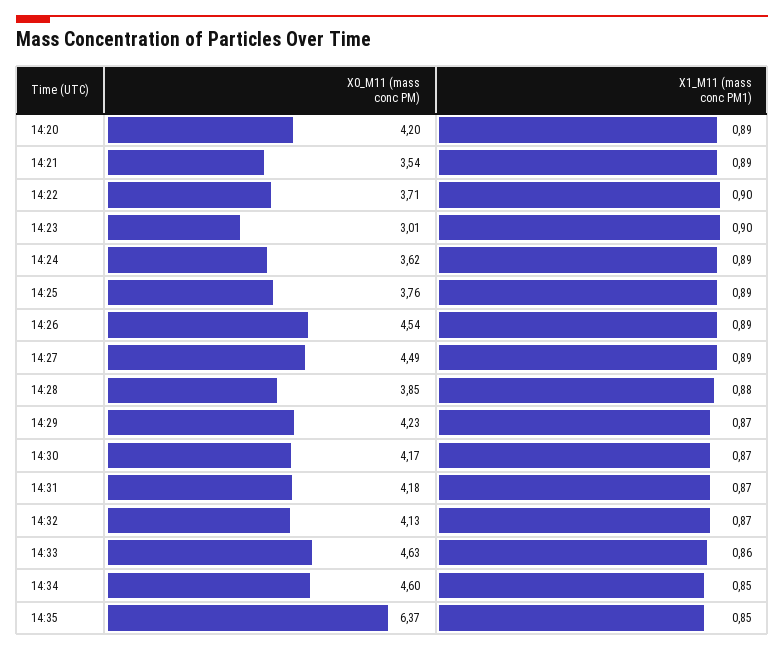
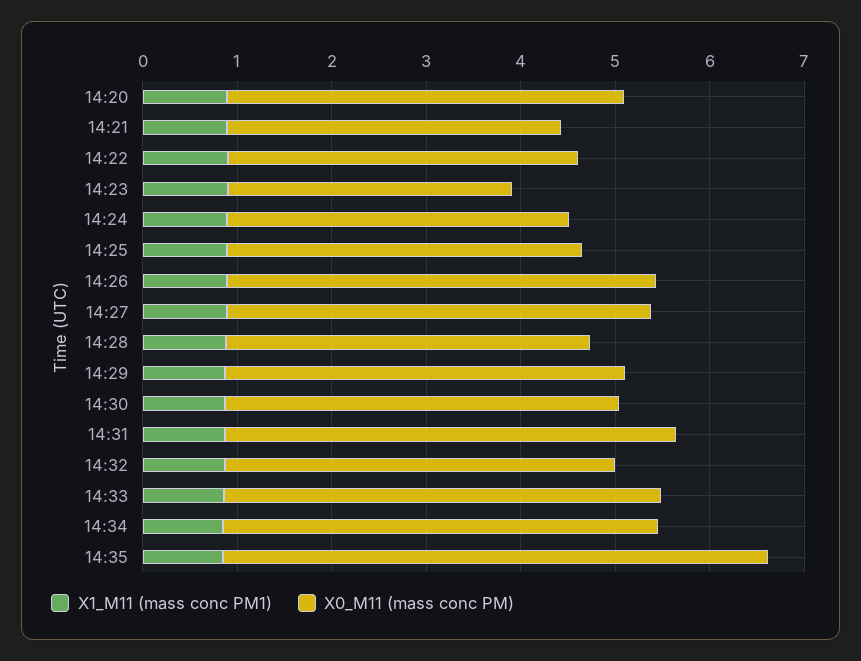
X0_M11 (mass conc PM), 14:31: 4.18 -> 4.8
X0_M11 (mass conc PM), 14:35: 6.37 -> 5.8

